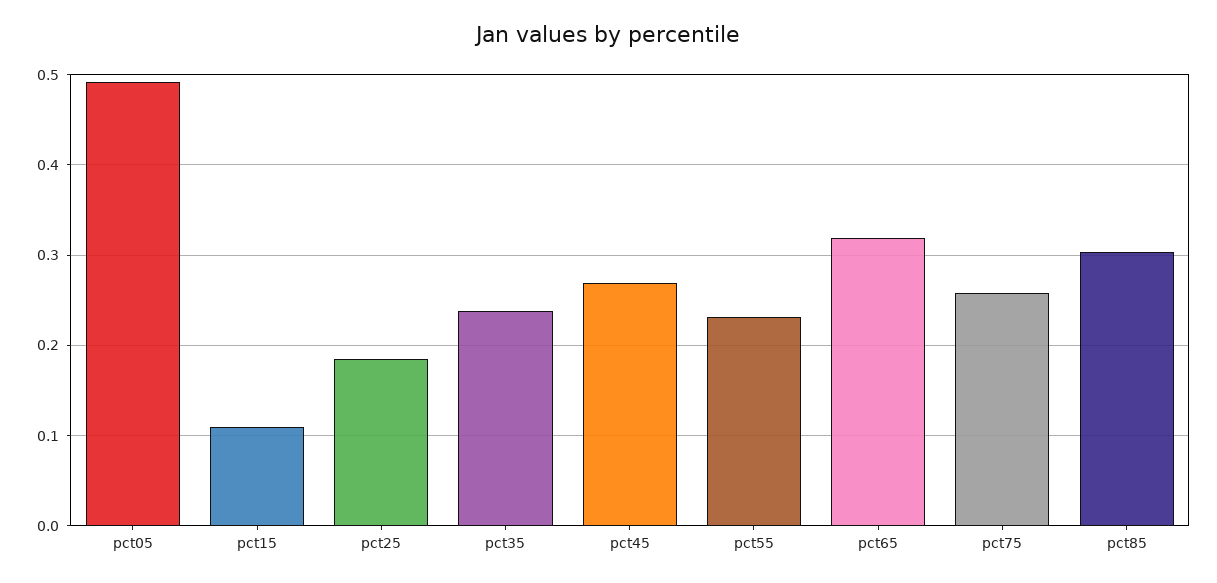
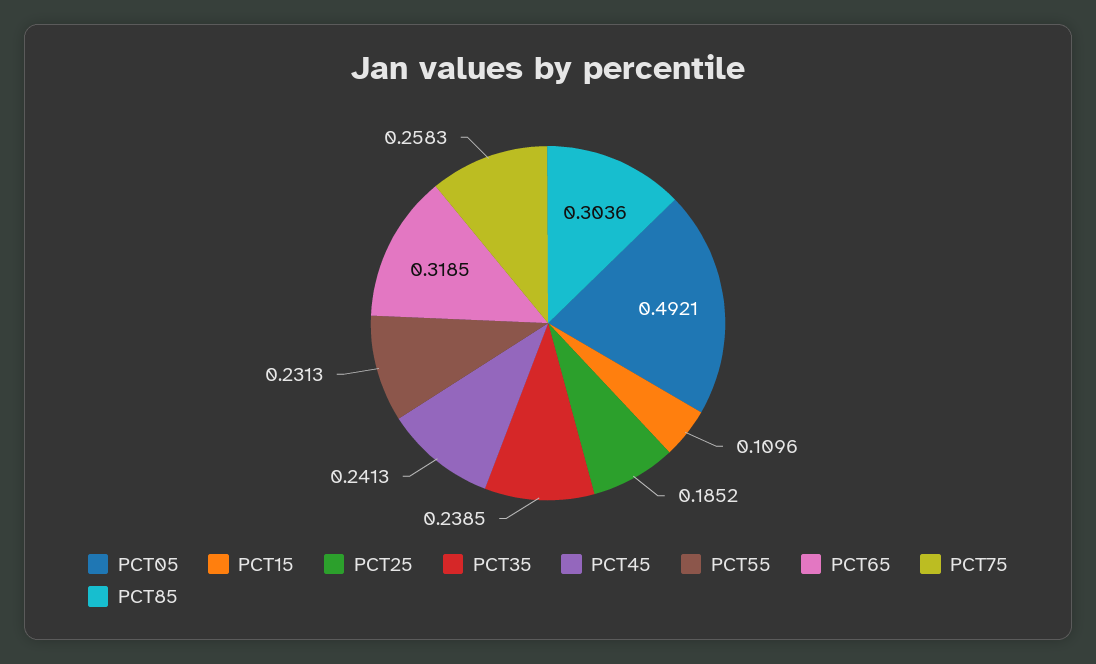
pct45: 0.27 -> 0.2413

